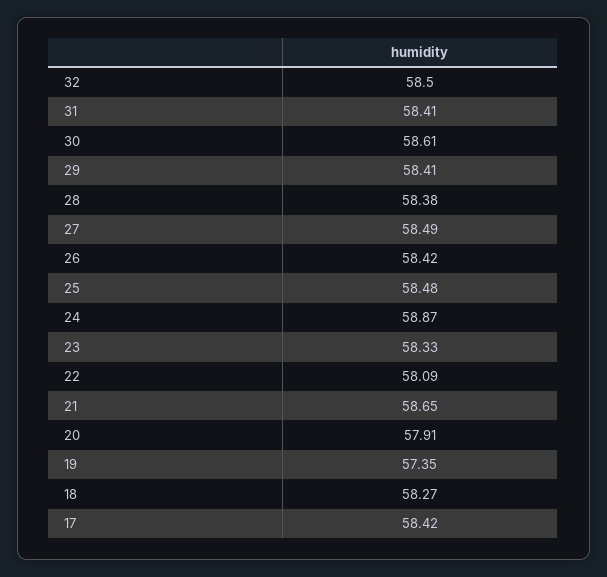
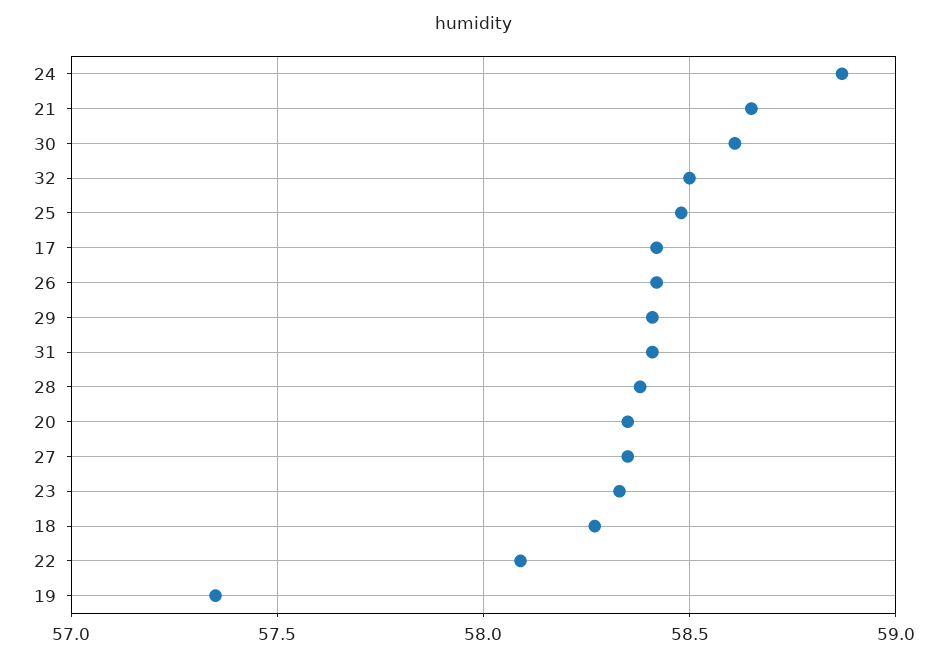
27: 58.49 -> 58.35
20: 57.91 -> 58.35

